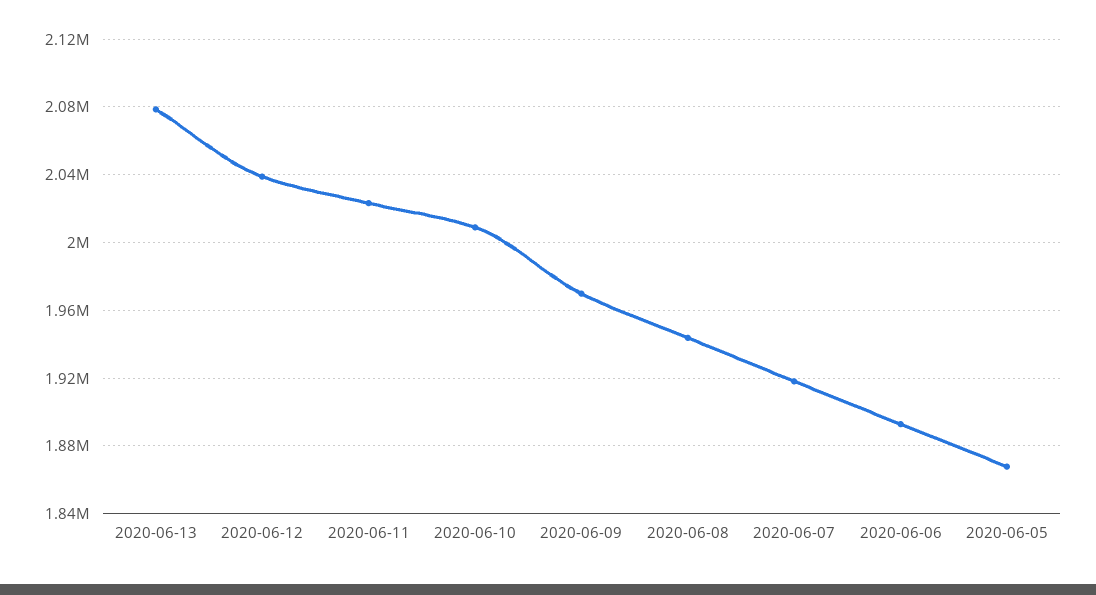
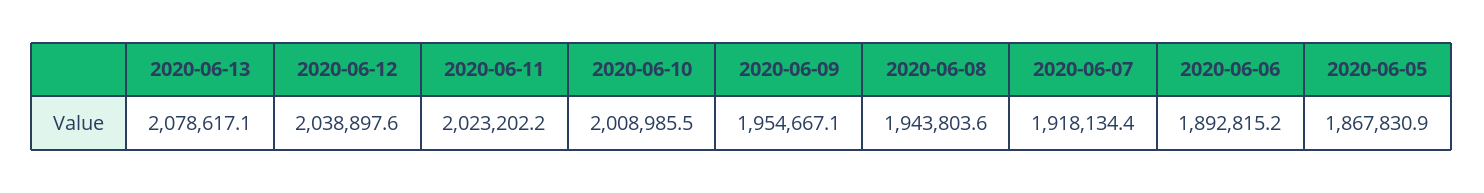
2020-06-09: 1970000 -> 1954667.1

